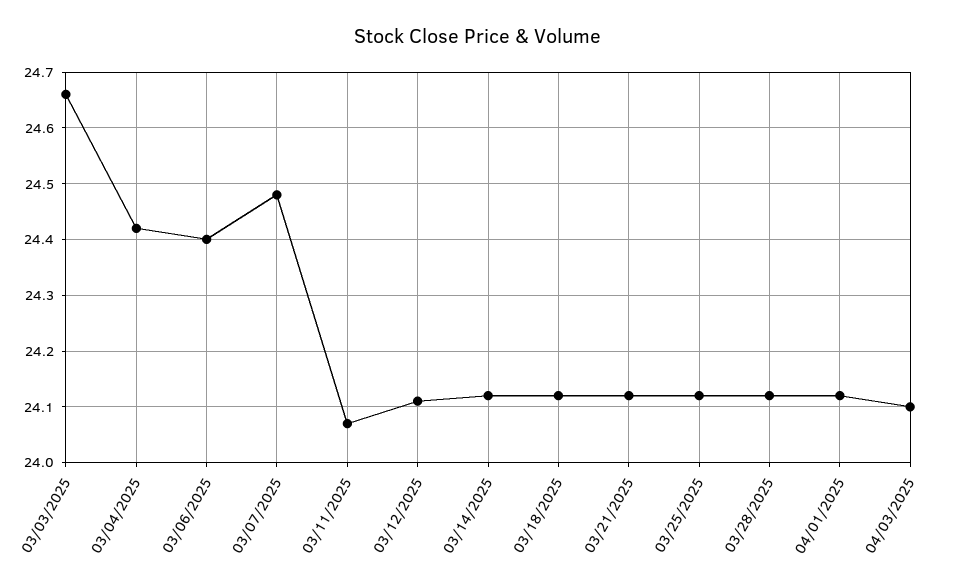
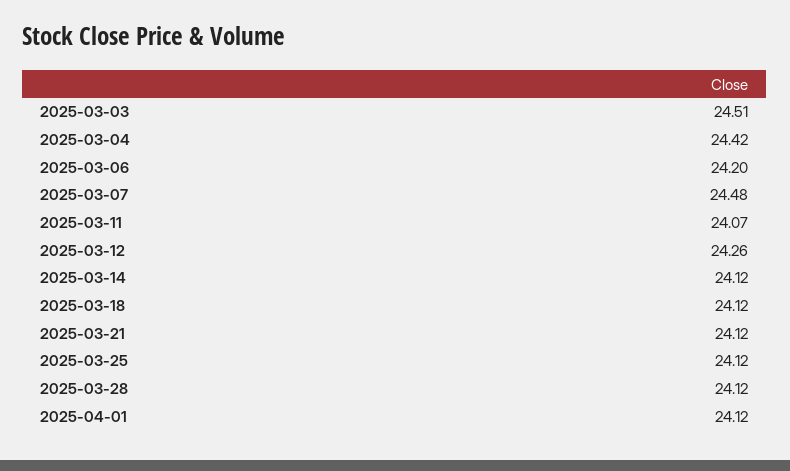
03/03/2025: 24.65 -> 24.51
03/06/2025: 24.4 -> 24.2
03/12/2025: 24.1 -> 24.26
04/03/2025: 24.1 -> none

